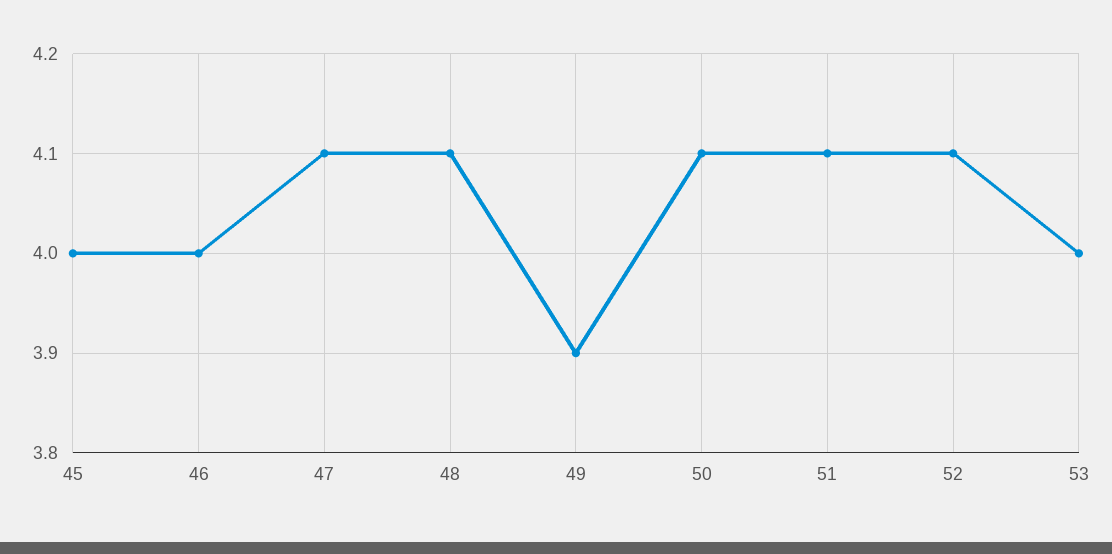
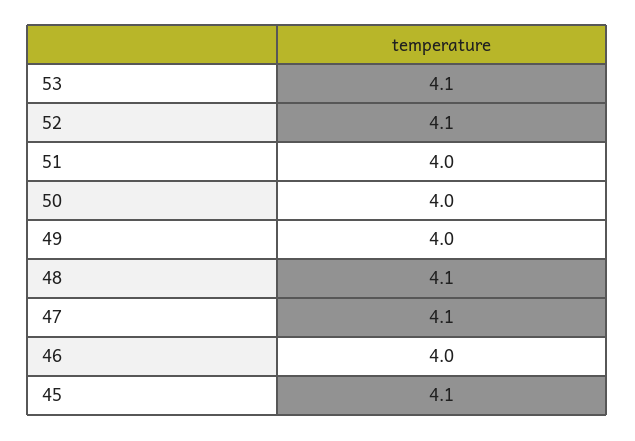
45: 4 -> 4.1
49: 3.9 -> 4
50: 4.1 -> 4
51: 4.1 -> 4
53: 4 -> 4.1

